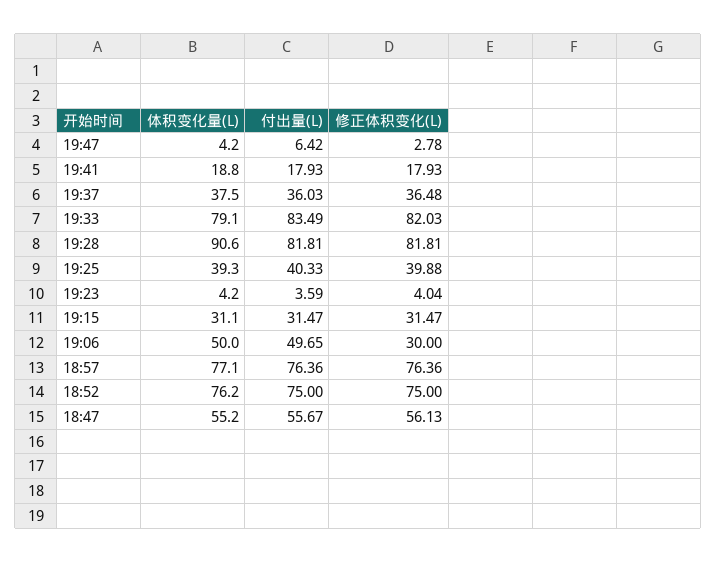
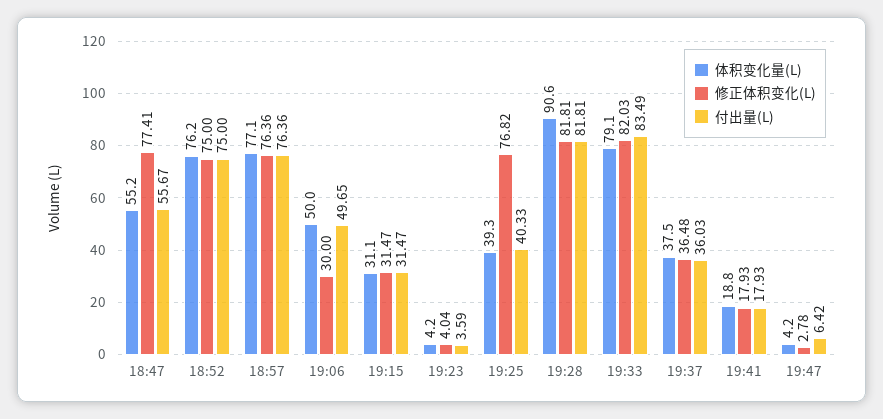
修正体积变化(L), 19:25: 39.88 -> 76.82
修正体积变化(L), 18:47: 56.13 -> 77.41

